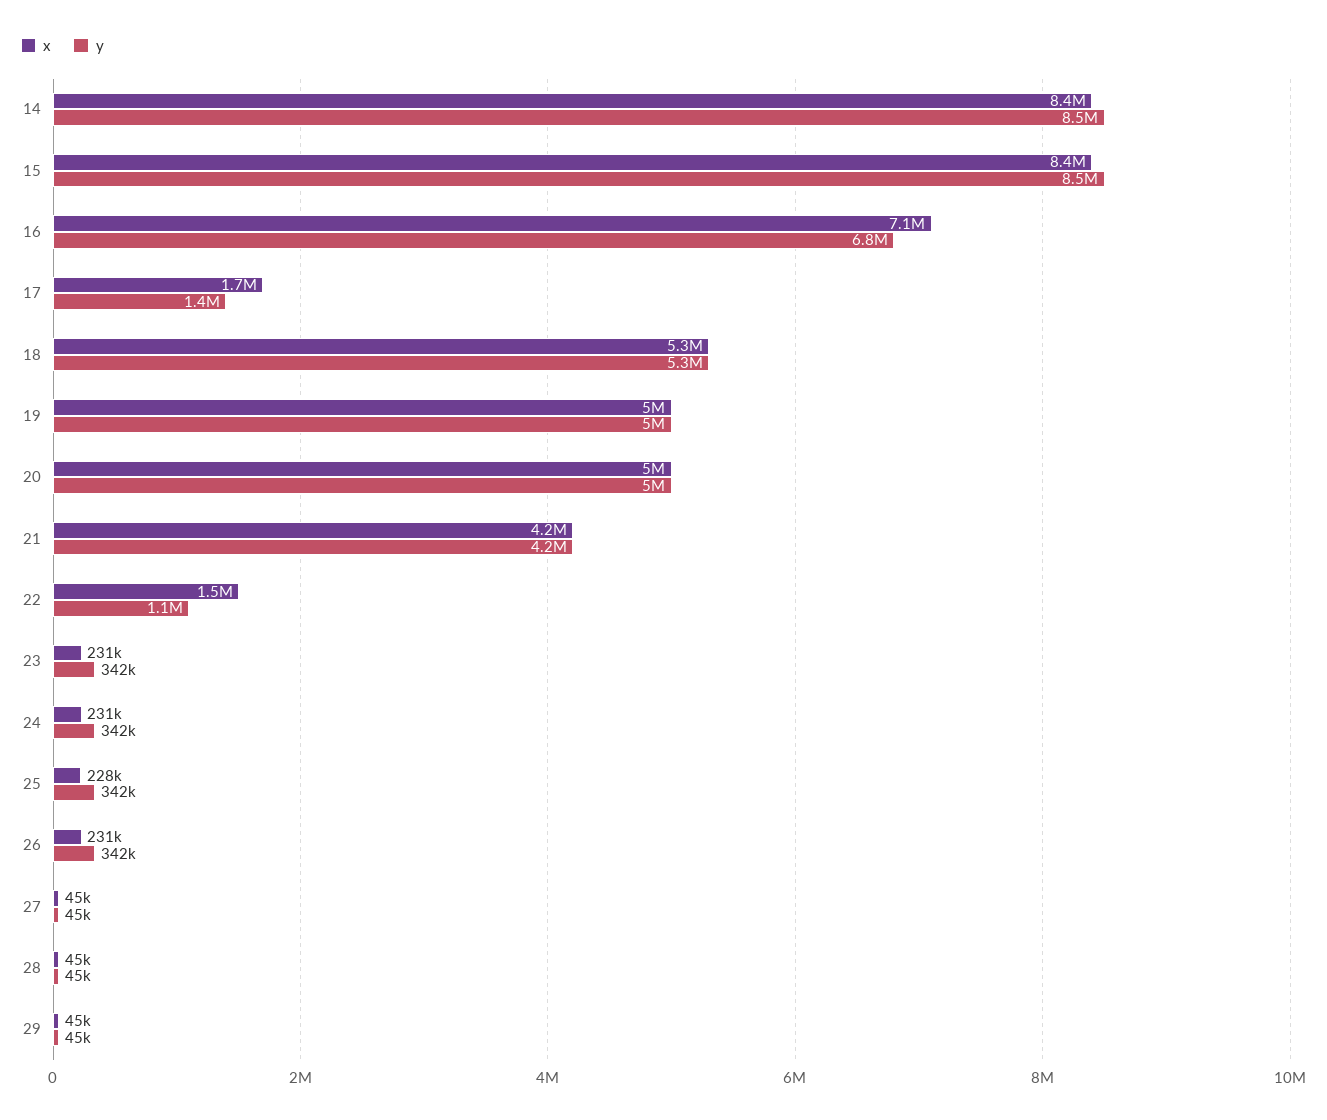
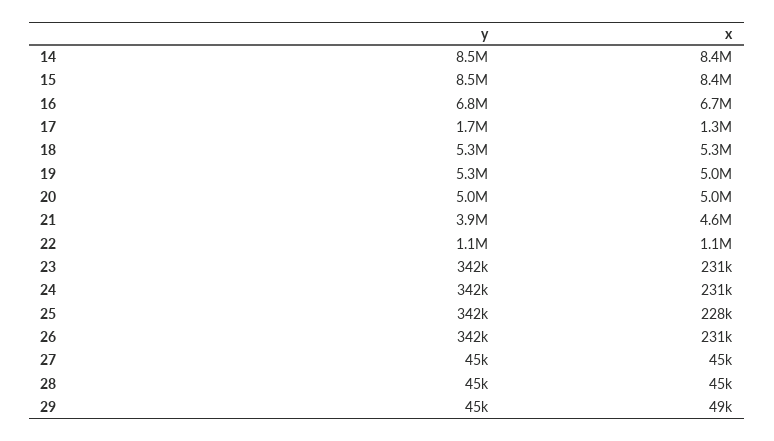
x, 16: 7100000 -> 6700000
x, 17: 1700000 -> 1300000
y, 17: 1400000 -> 1700000
y, 19: 5000000 -> 5300000
x, 21: 4200000 -> 4600000
y, 21: 4200000 -> 3900000
x, 22: 1500000 -> 1100000
x, 29: 45000 -> 49000

